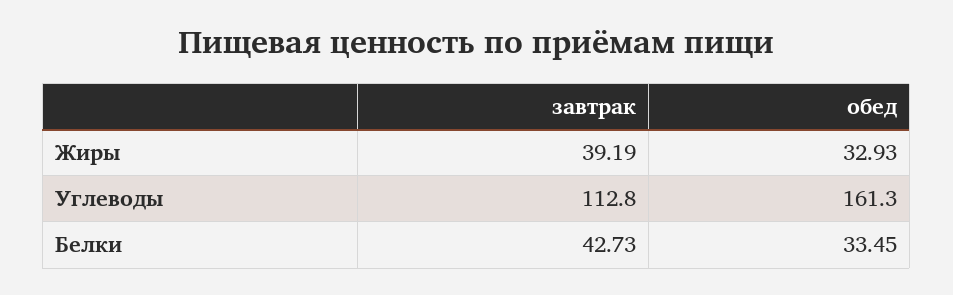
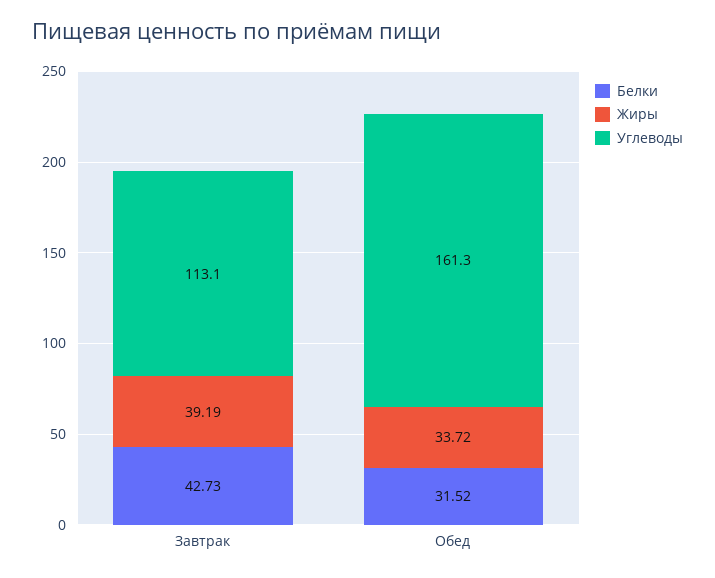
Жиры, обед: 32.93 -> 33.72
Углеводы, завтрак: 112.8 -> 113.1
Белки, обед: 33.45 -> 31.52

